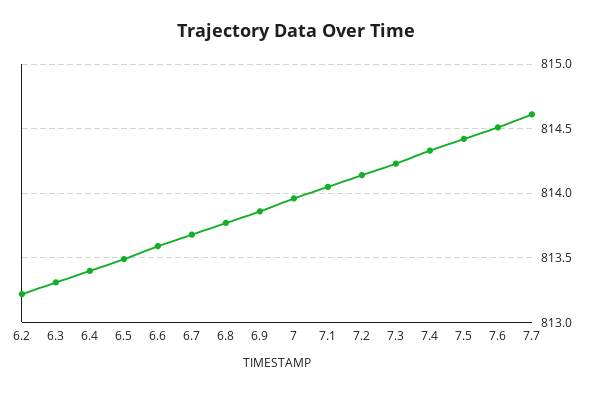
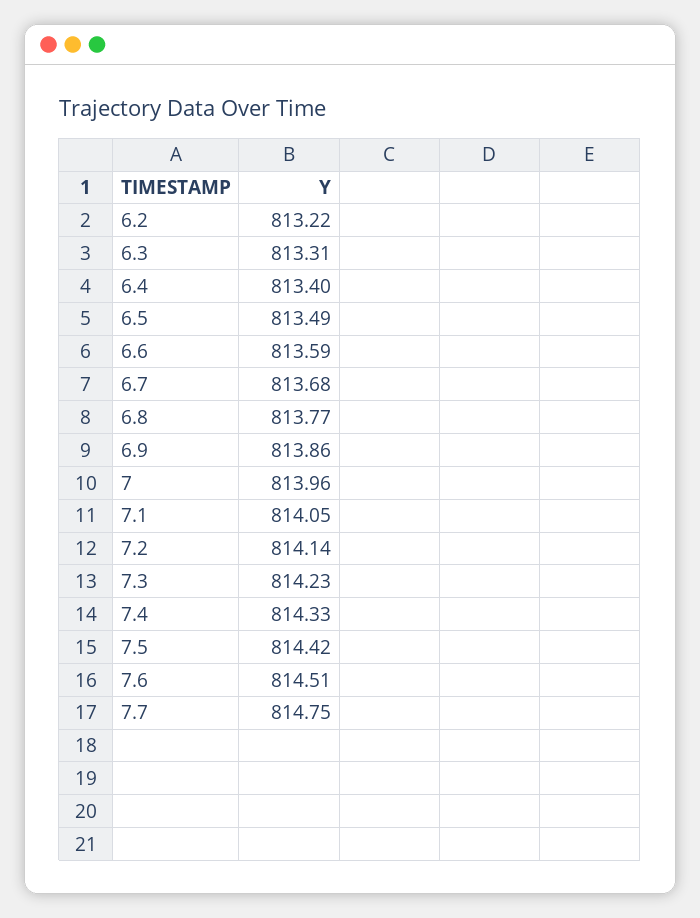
7.7: 814.6 -> 814.75

